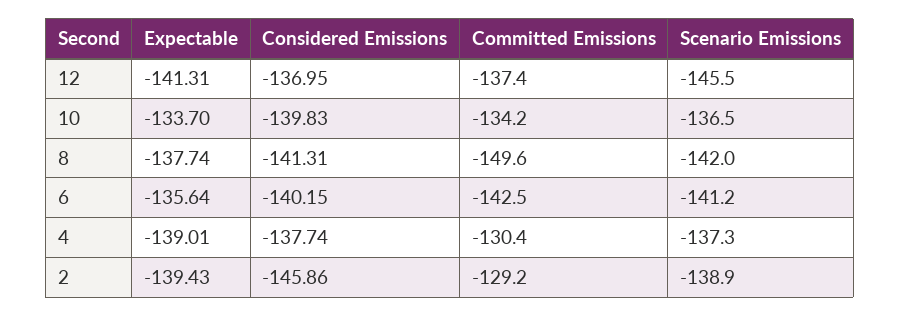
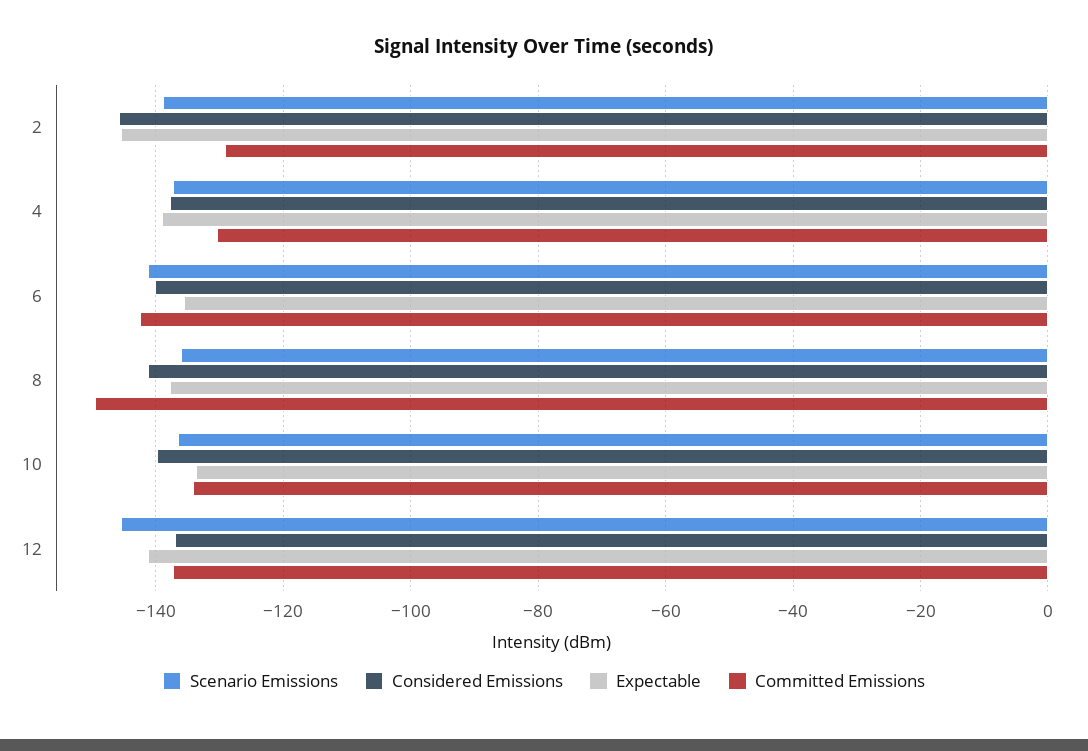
Scenario Emissions, 8: -142 -> -136
Expectable, 2: -139.43 -> -146

